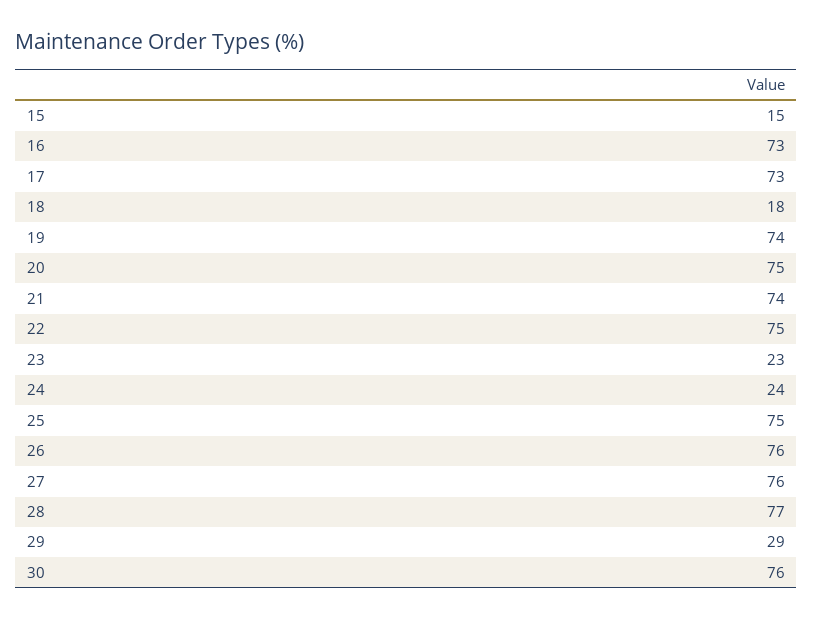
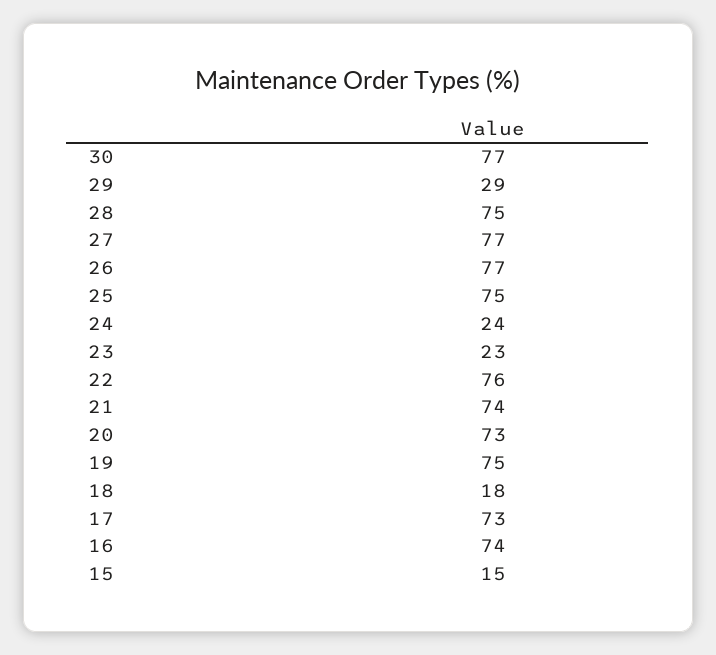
16: 73 -> 74
19: 74 -> 75
20: 75 -> 73
22: 75 -> 76
26: 76 -> 77
27: 76 -> 77
28: 77 -> 75
30: 76 -> 77

